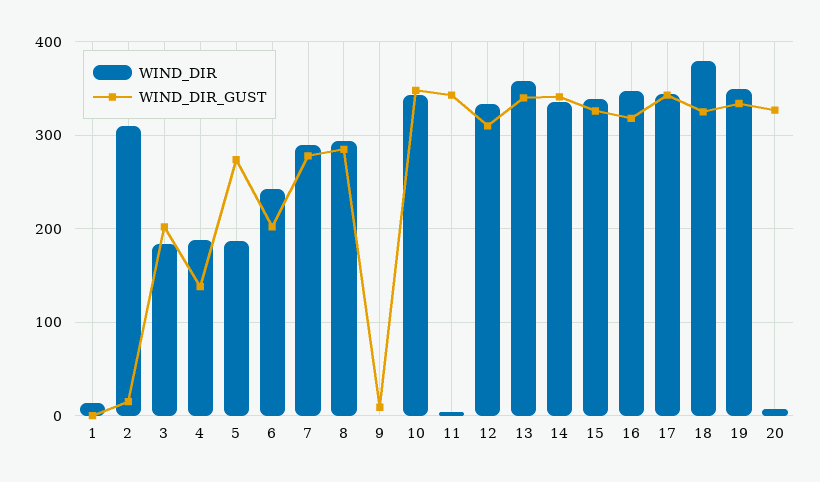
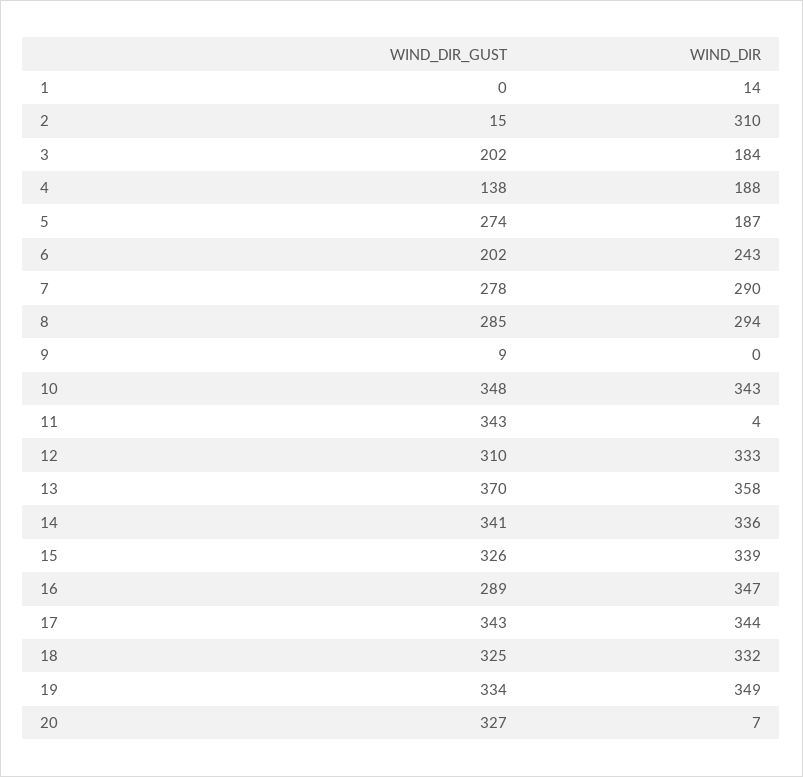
WIND_DIR_GUST, 13: 340 -> 370
WIND_DIR_GUST, 16: 320 -> 289
WIND_DIR, 18: 380 -> 332

